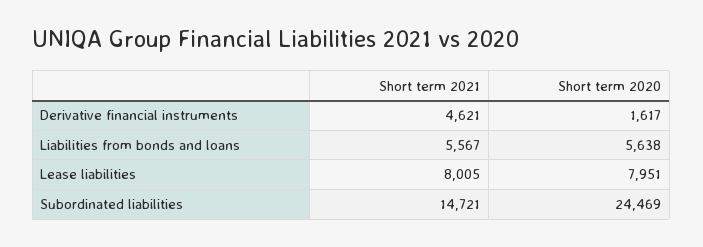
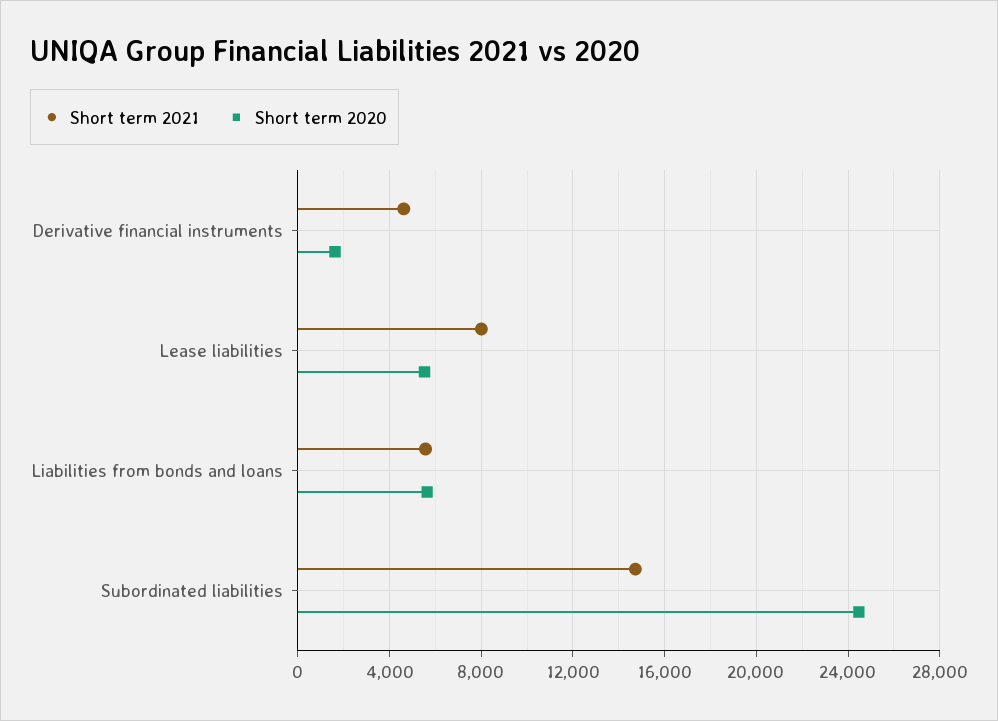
Short term 2020, Lease liabilities: 7951 -> 5500

